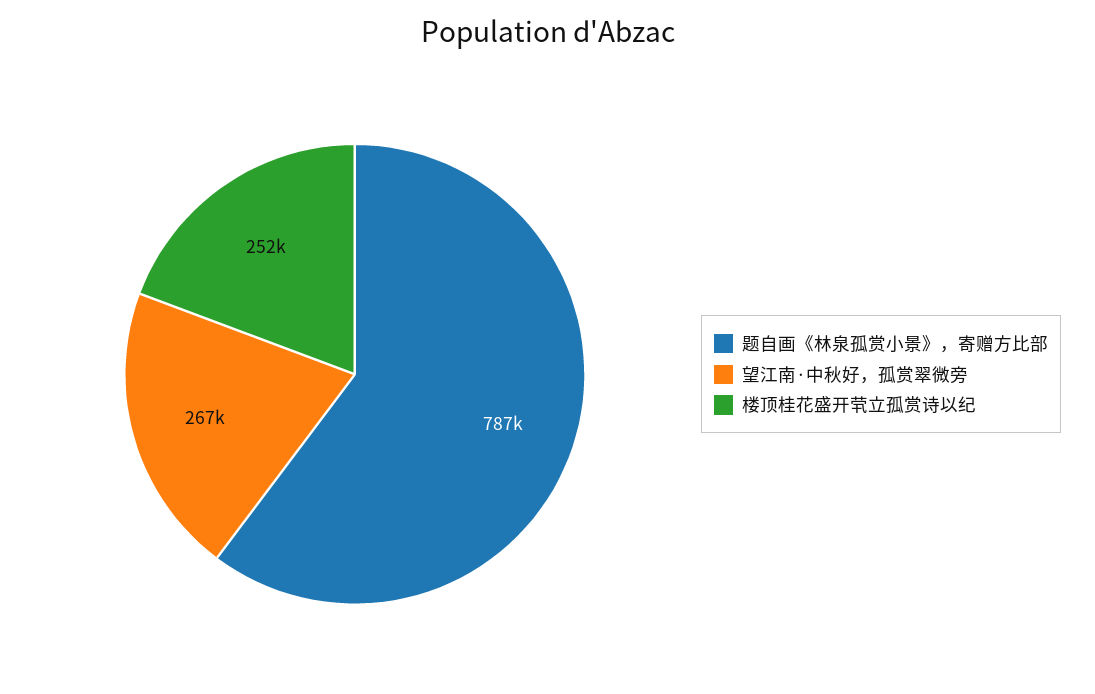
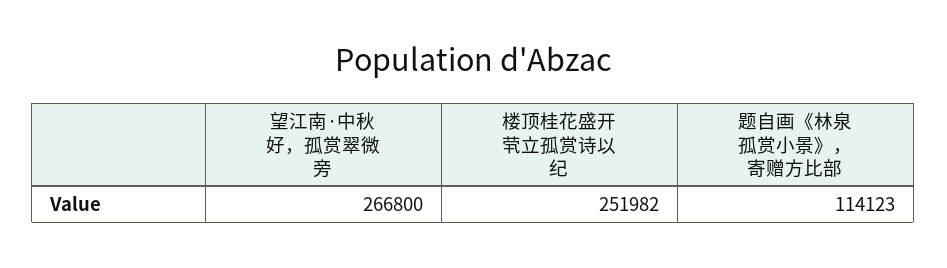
题自画《林泉孤赏小景》，寄赠方比部: 787000 -> 114123

